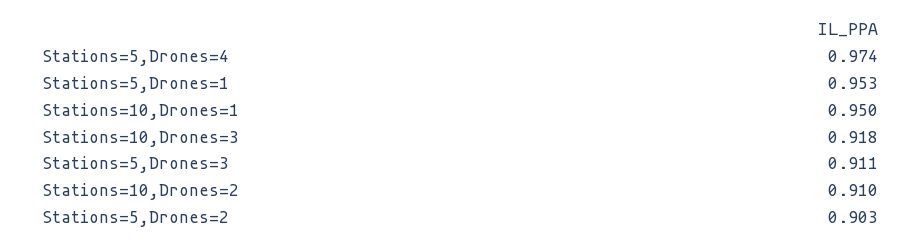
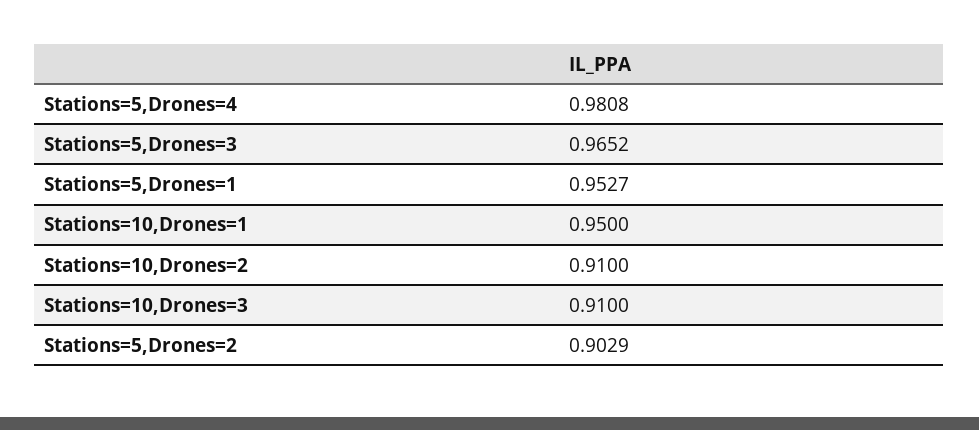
Stations=5,Drones=4: 0.974 -> 0.9808
Stations=10,Drones=3: 0.918 -> 0.91
Stations=5,Drones=3: 0.911 -> 0.9652

